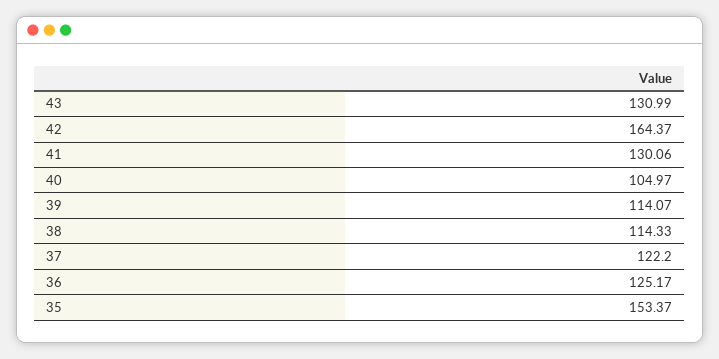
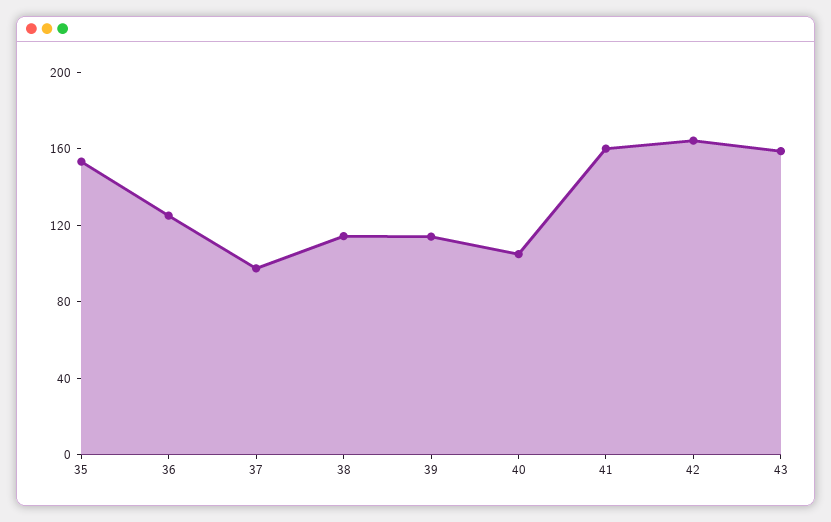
43: 130.99 -> 160
41: 130.06 -> 160
37: 122.2 -> 100

